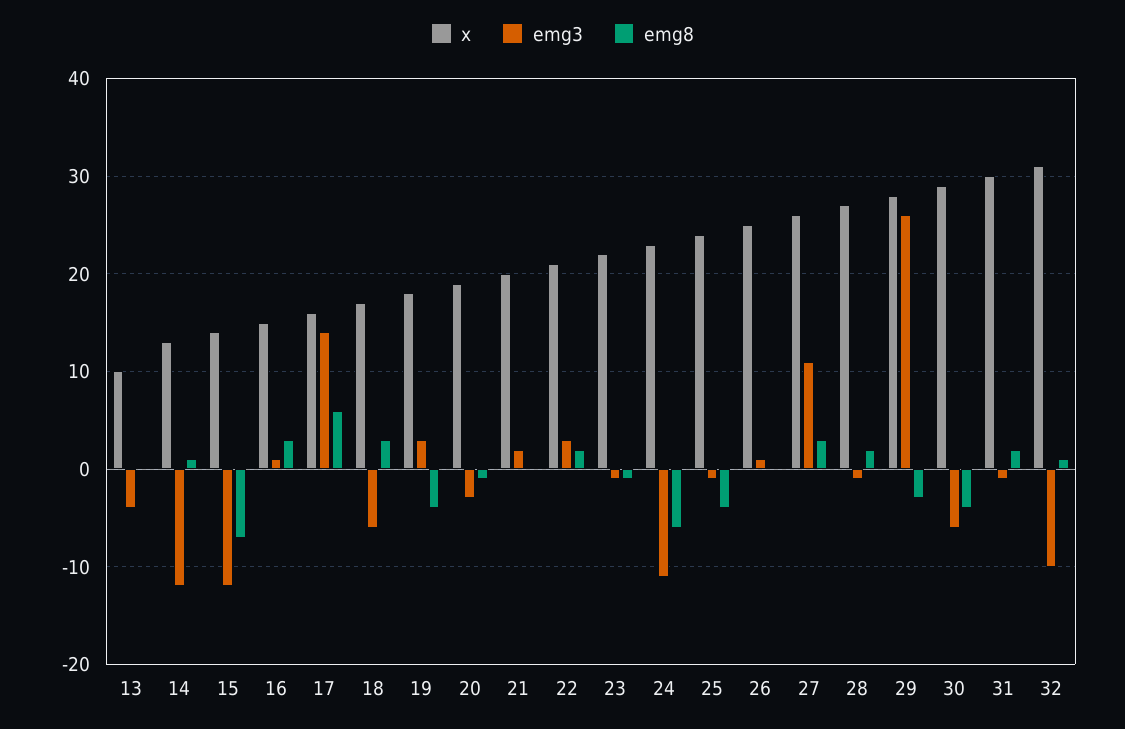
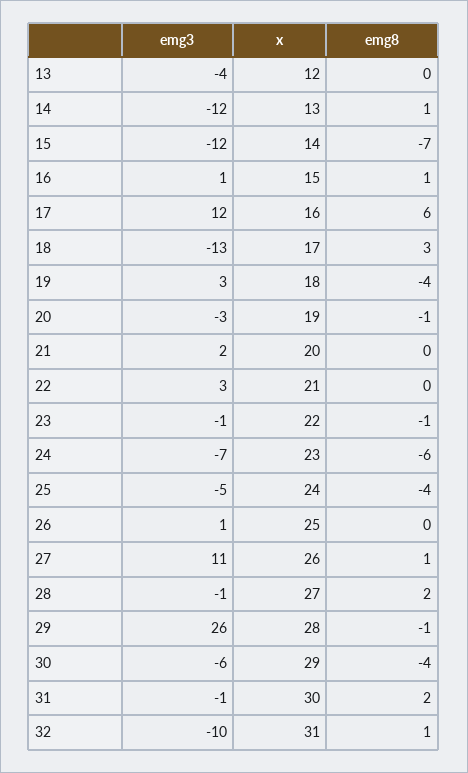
x, 13: 10 -> 12
emg8, 16: 3 -> 1
emg3, 17: 14 -> 12
emg3, 18: -6 -> -13
emg8, 22: 2 -> 0
emg3, 24: -11 -> -7
emg3, 25: -1 -> -5
emg8, 27: 3 -> 1
emg8, 29: -3 -> -1

